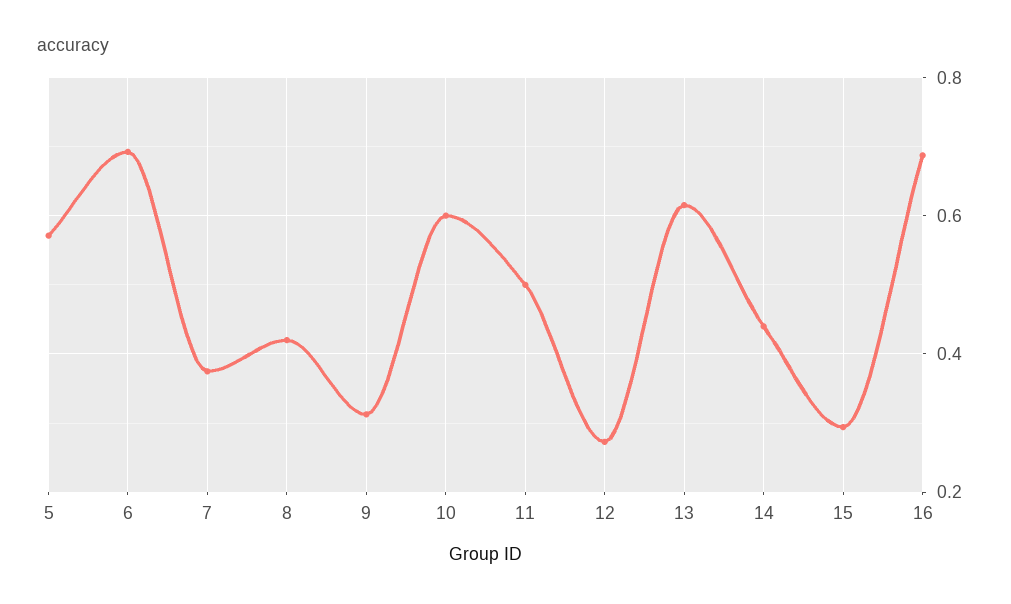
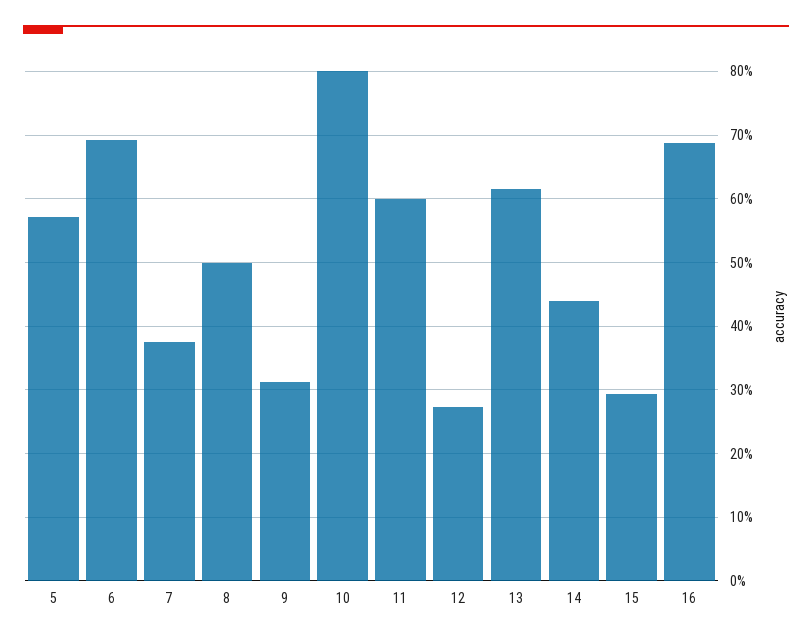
8: 0.42 -> 0.5
10: 0.6 -> 0.8
11: 0.5 -> 0.6

